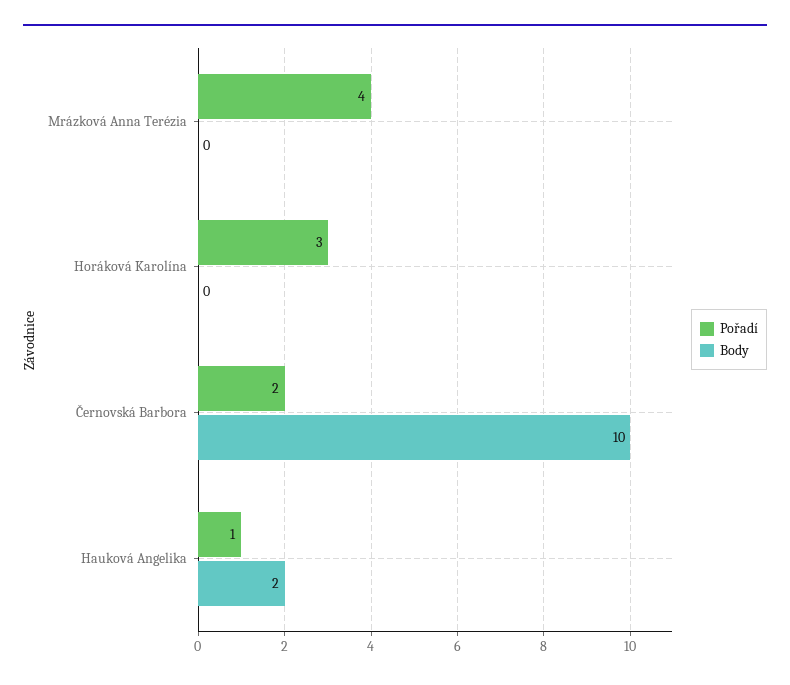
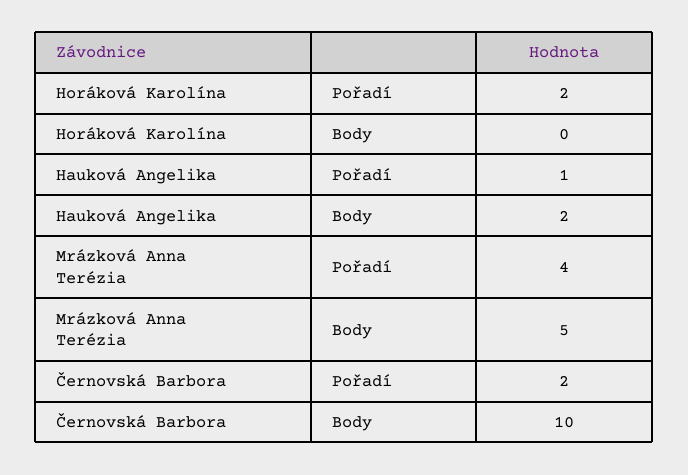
Body, Mrázková Anna Terézia: 0 -> 5
Pořadí, Horáková Karolína: 3 -> 2

